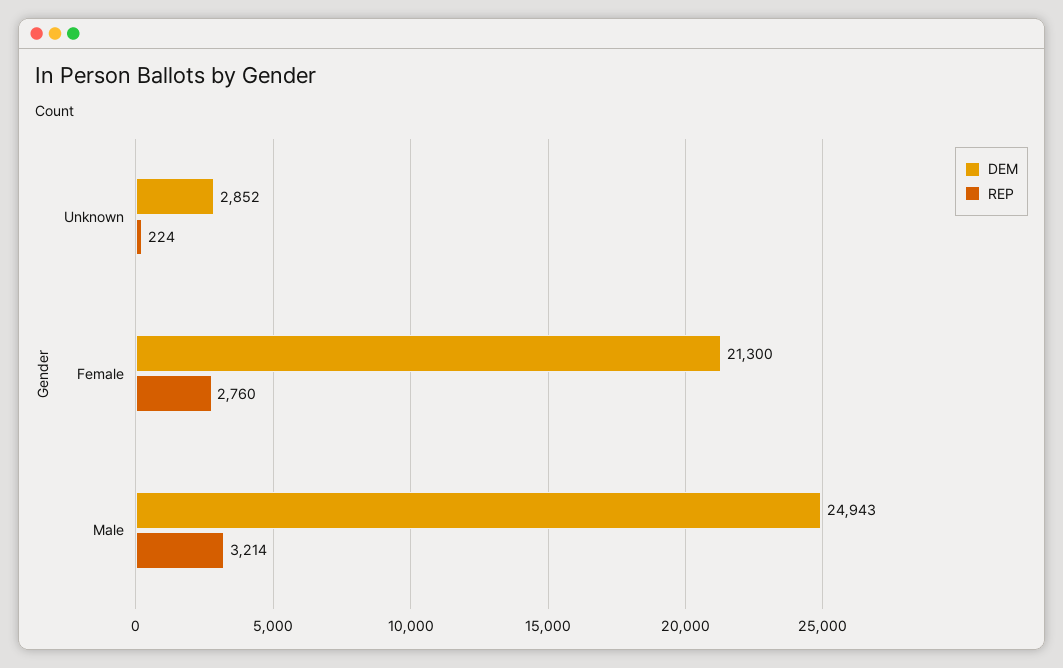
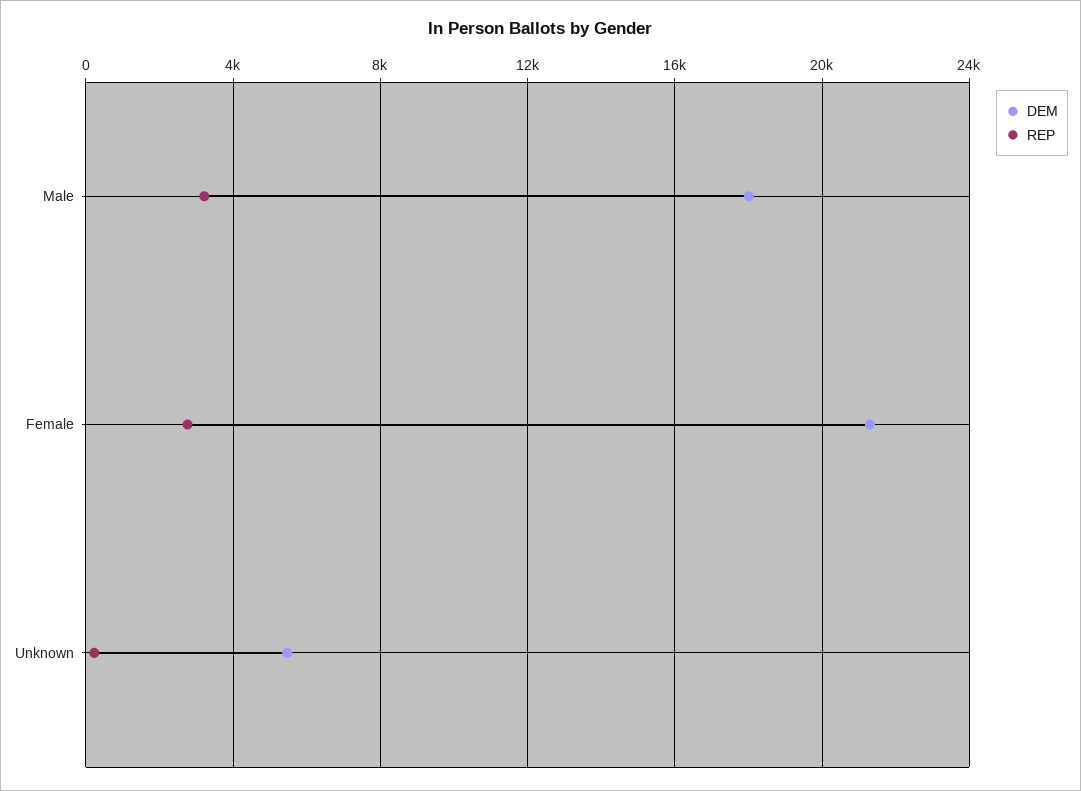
DEM, Unknown: 2852 -> 5500
DEM, Male: 24943 -> 18000

